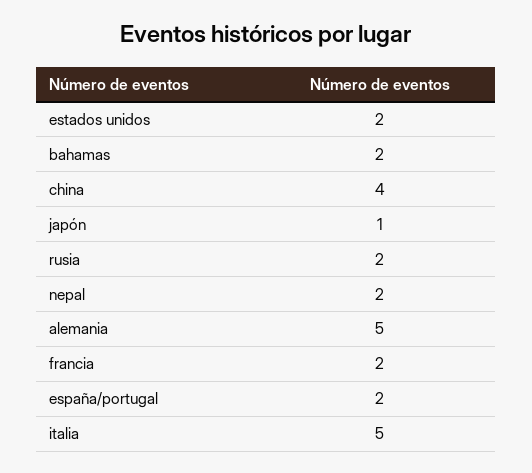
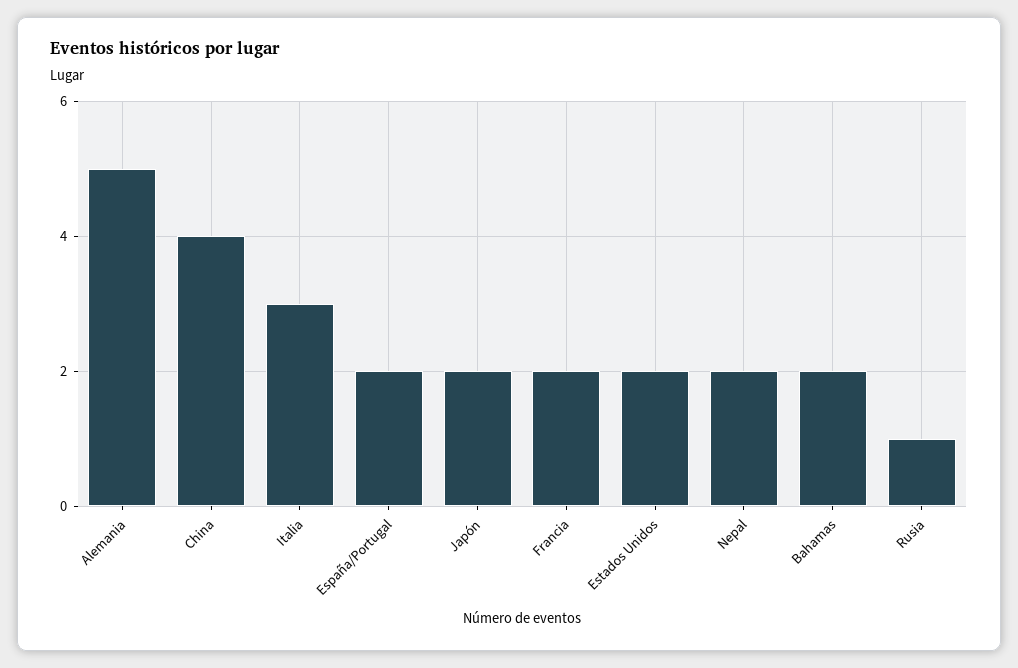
japón: 1 -> 2
rusia: 2 -> 1
italia: 5 -> 3

